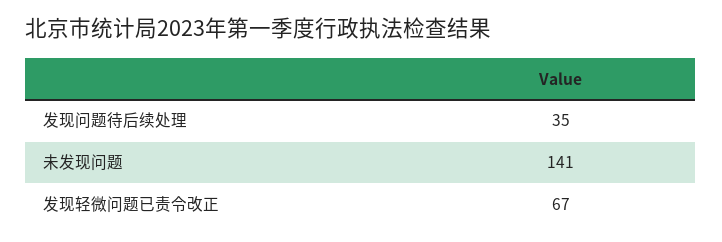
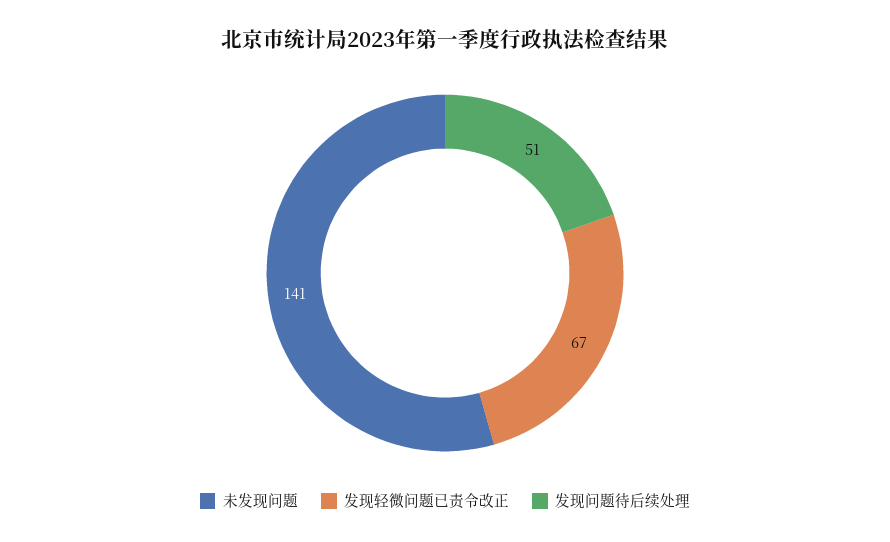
发现问题待后续处理: 35 -> 51

